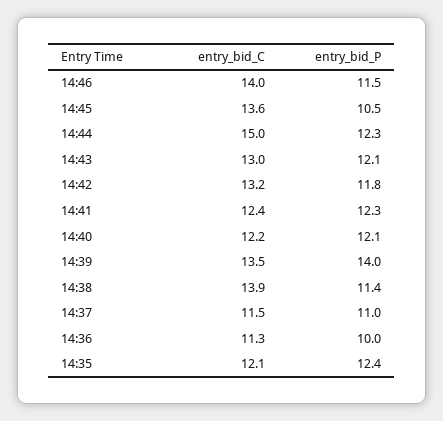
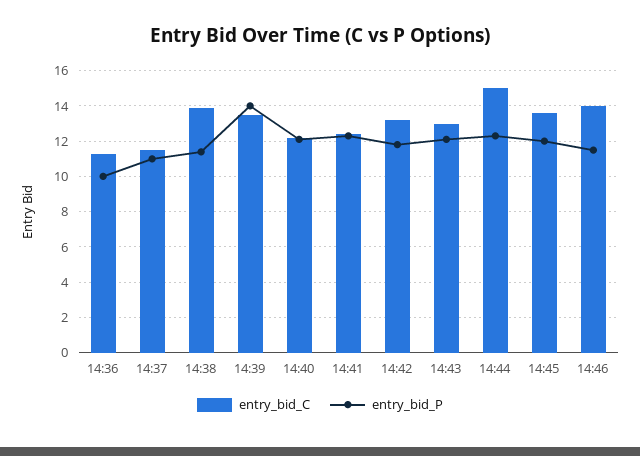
entry_bid_P, 14:45: 10.5 -> 12
entry_bid_C, 14:35: 12.1 -> none
entry_bid_P, 14:35: 12.4 -> none

